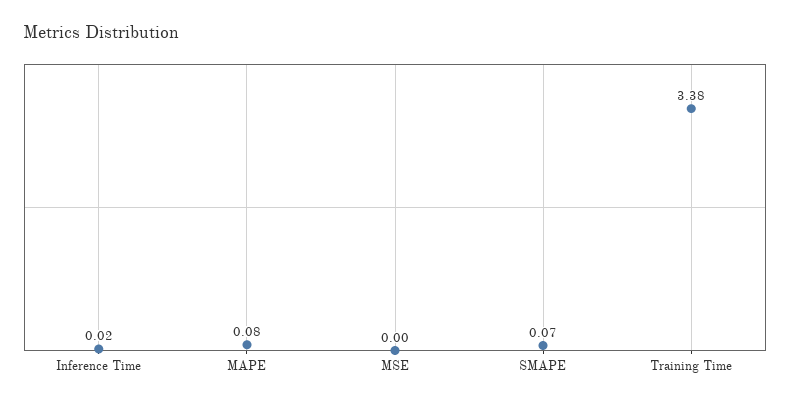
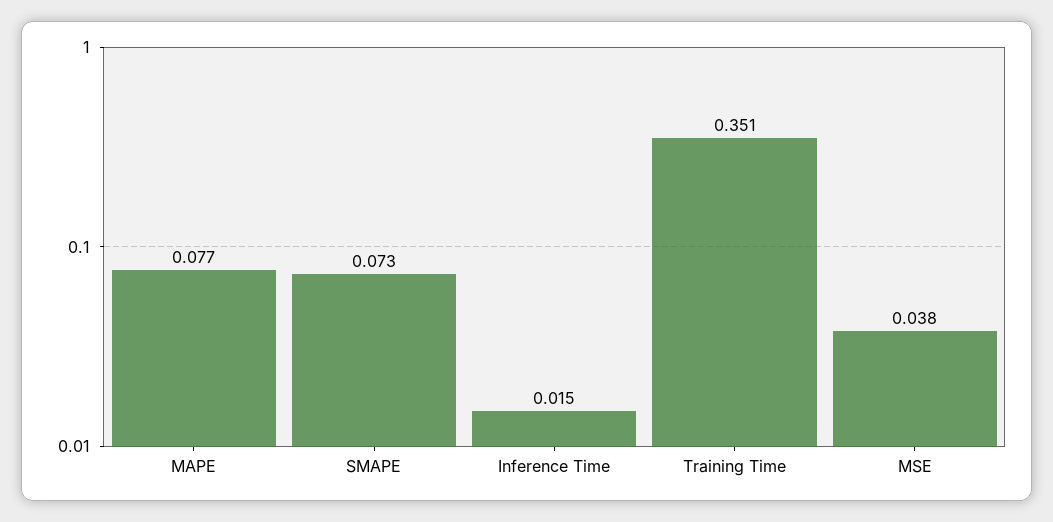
MSE: 0 -> 0.038
Training Time: 3.38 -> 0.351

